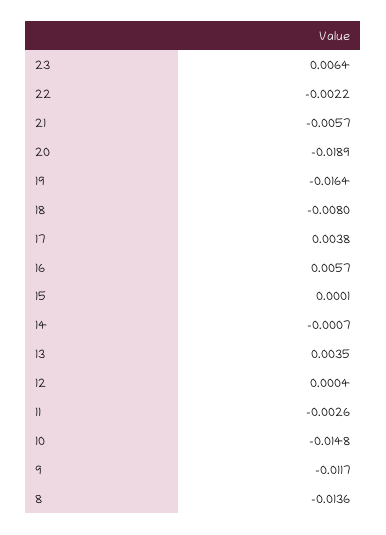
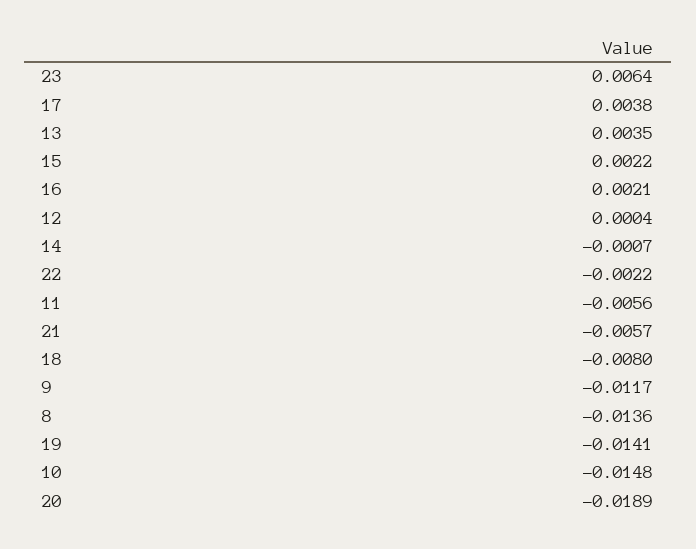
19: -0.0164 -> -0.0141
16: 0.0057 -> 0.0021
15: 0.0001 -> 0.0022
11: -0.0026 -> -0.0056

